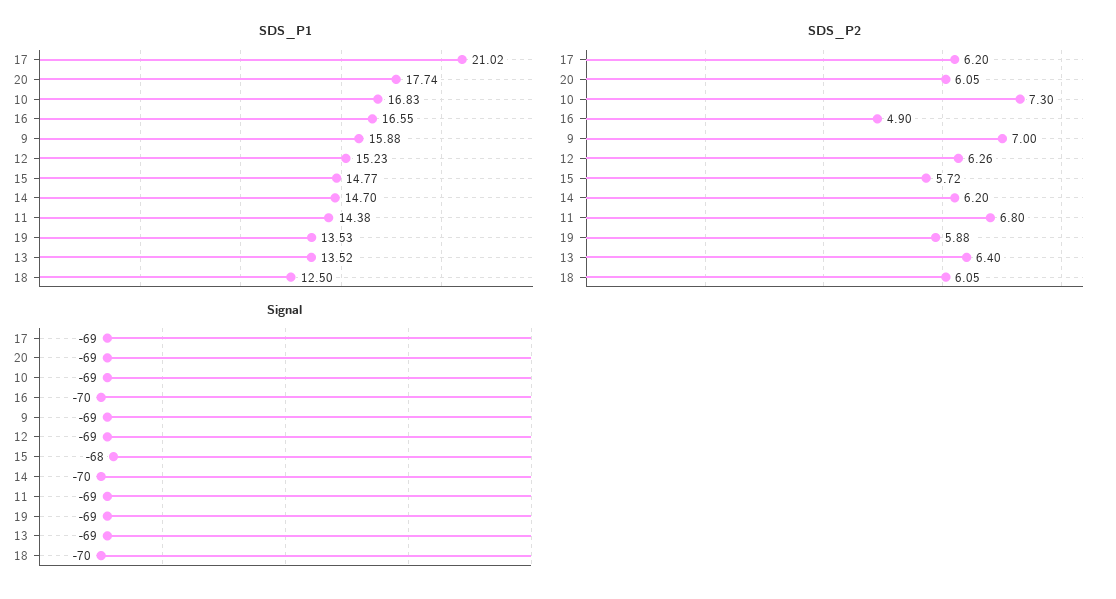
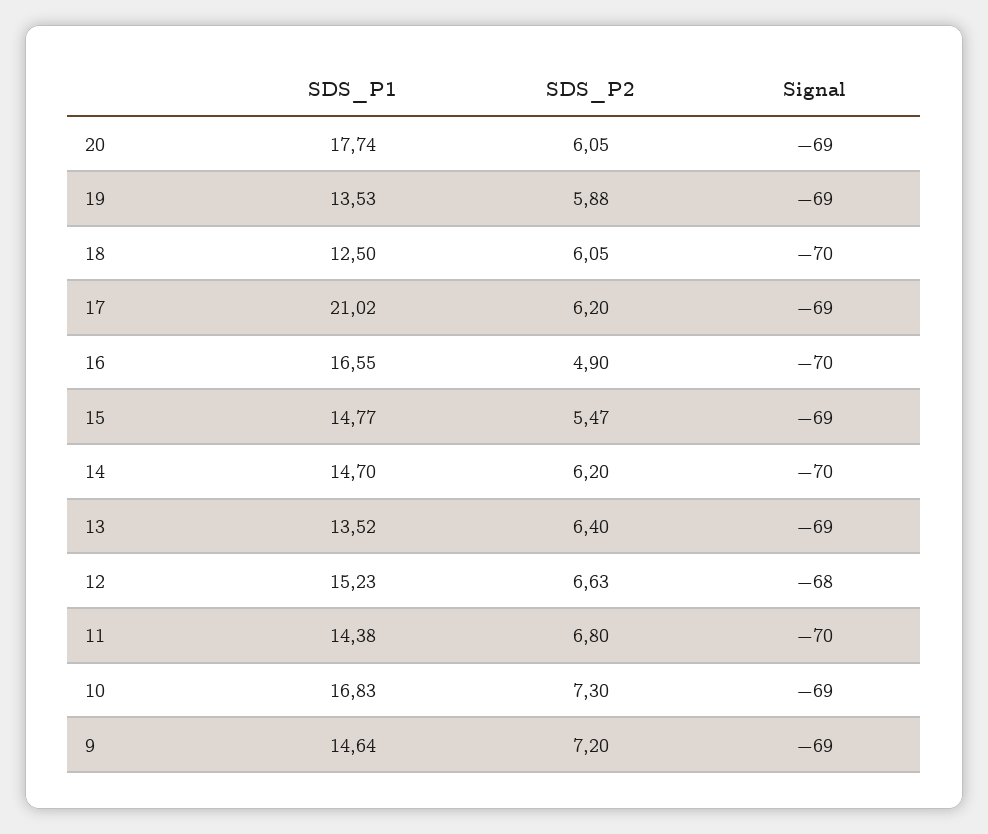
SDS_P1, 9: 15.88 -> 14.64
SDS_P2, 9: 7 -> 7.2
SDS_P2, 12: 6.26 -> 6.63
SDS_P2, 15: 5.72 -> 5.47
Signal, 12: -69 -> -68
Signal, 15: -68 -> -69
Signal, 11: -69 -> -70

